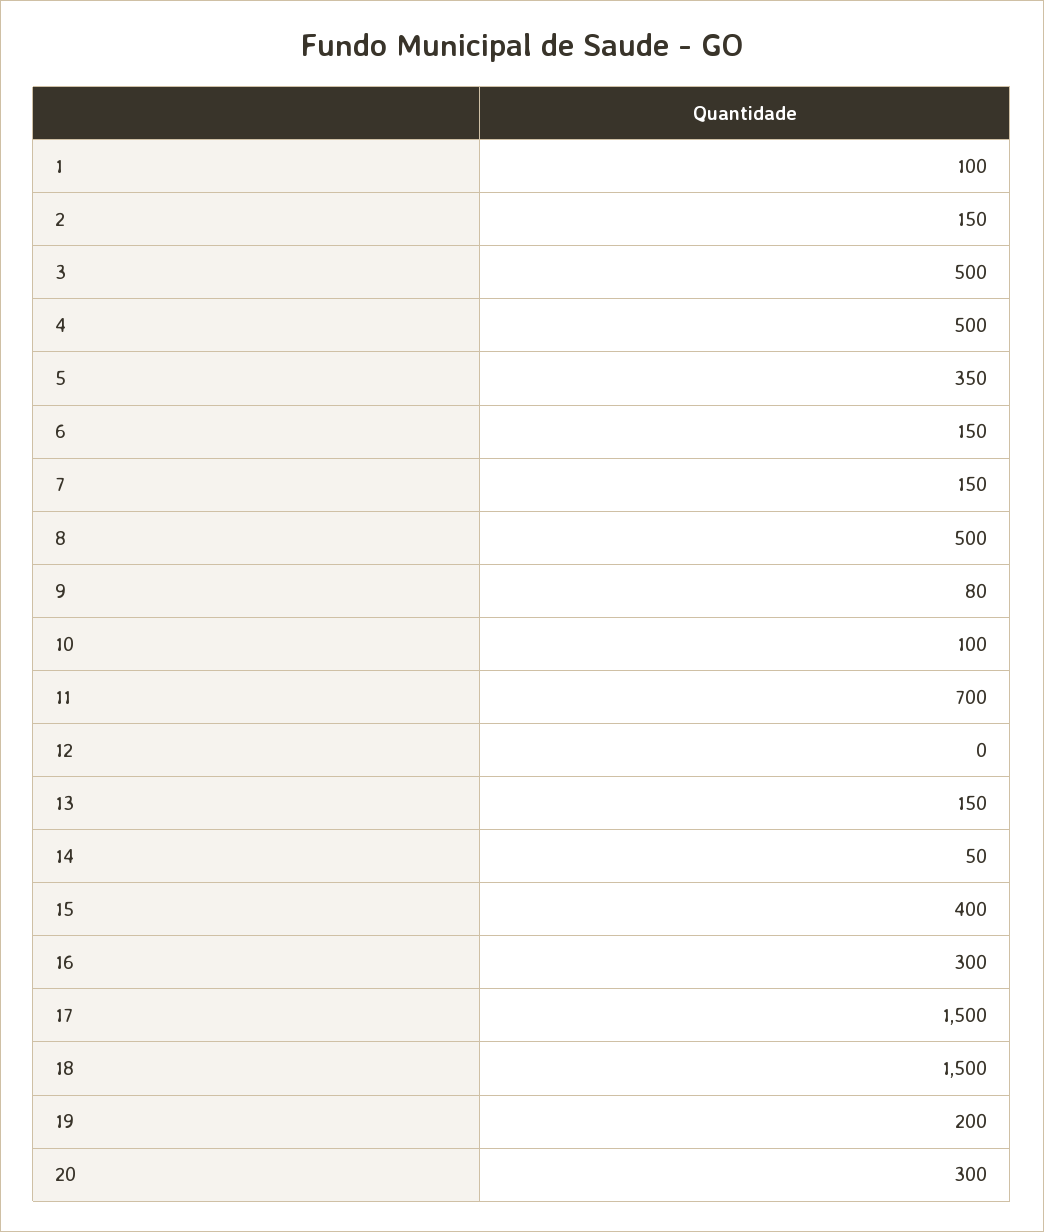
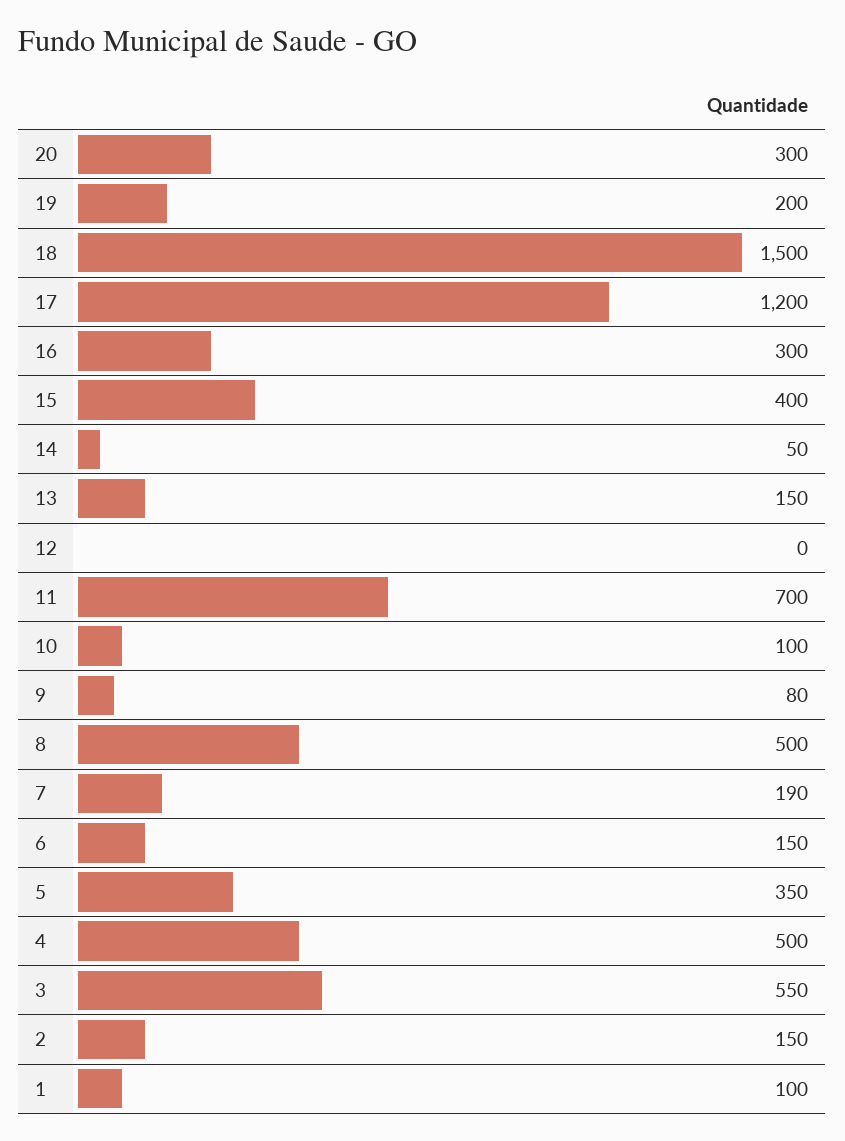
3: 500 -> 550
7: 150 -> 190
17: 1500 -> 1200

